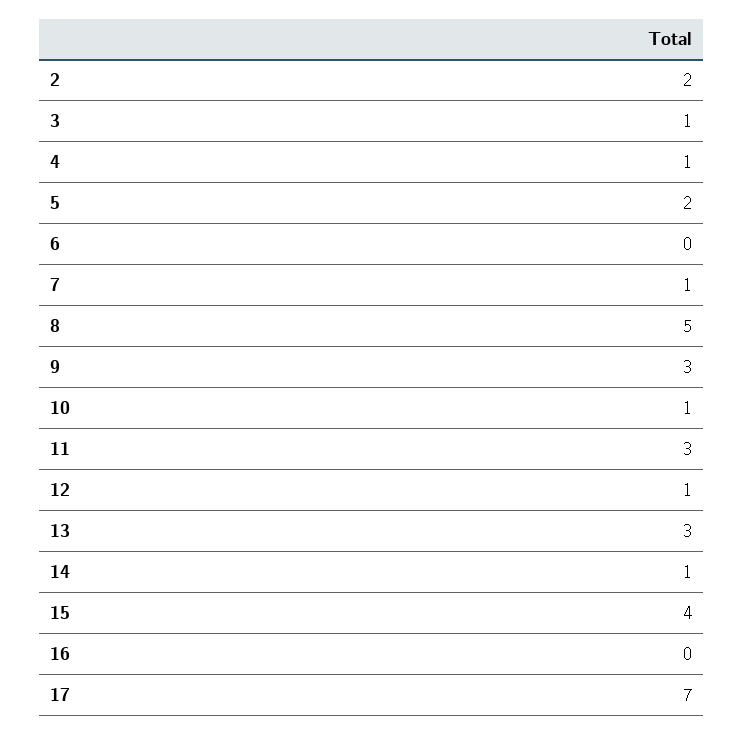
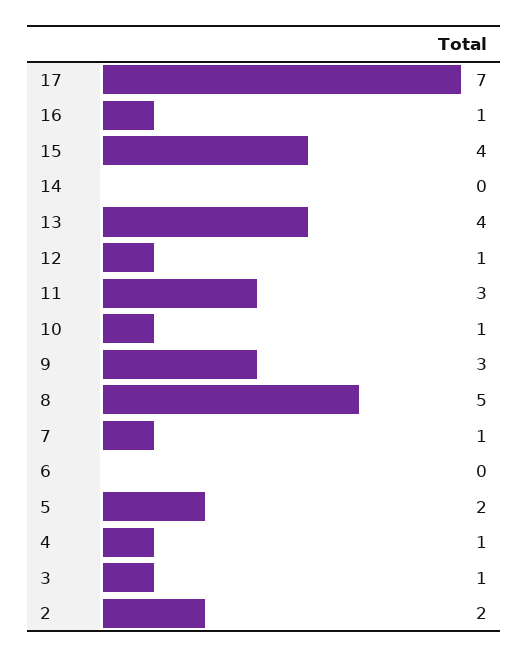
13: 3 -> 4
14: 1 -> 0
16: 0 -> 1

